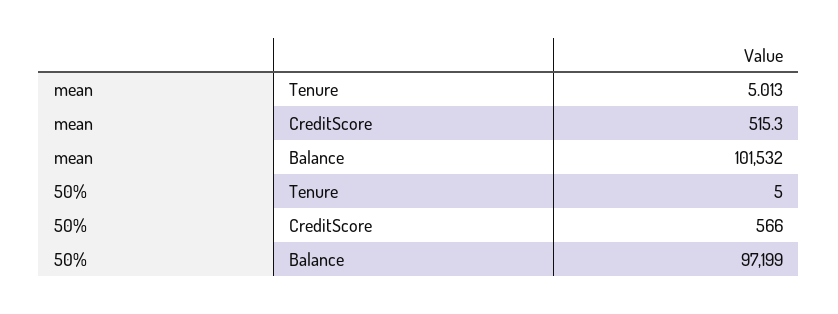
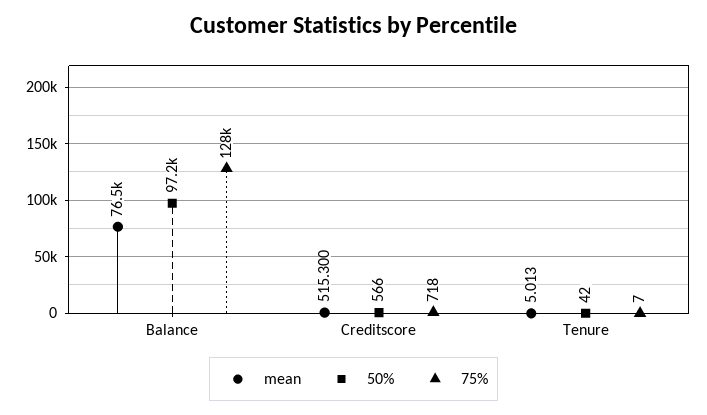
mean, Balance: 101532 -> 76500
50%, Tenure: 5 -> 42
75%, Balance: none -> 128000
75%, CreditScore: none -> 718
75%, Tenure: none -> 7

